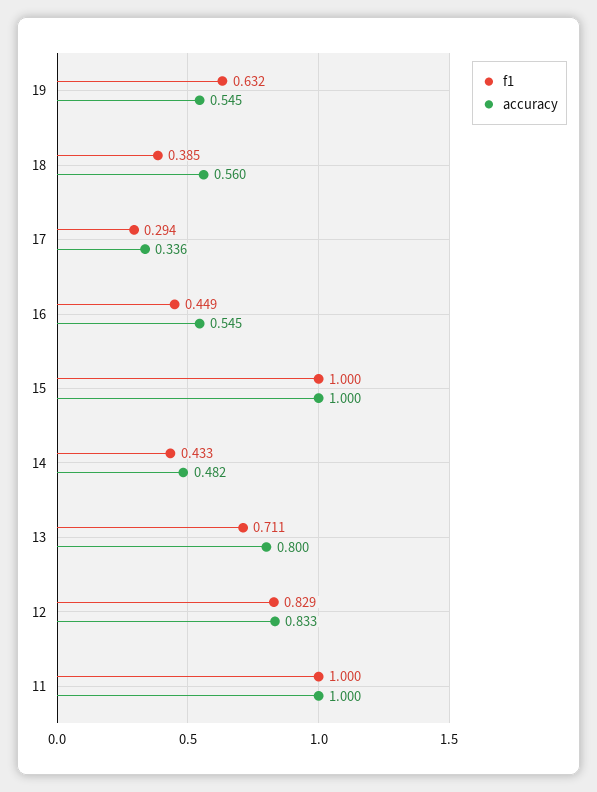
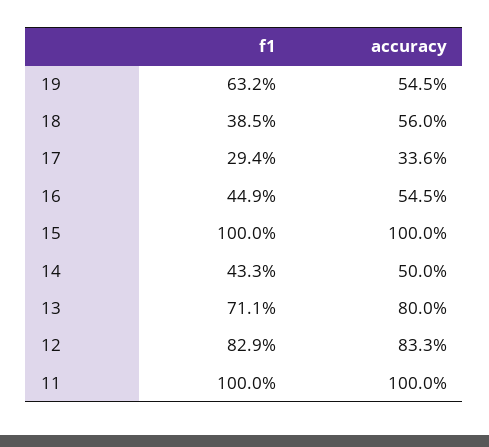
accuracy, 14: 0.482 -> 0.5

